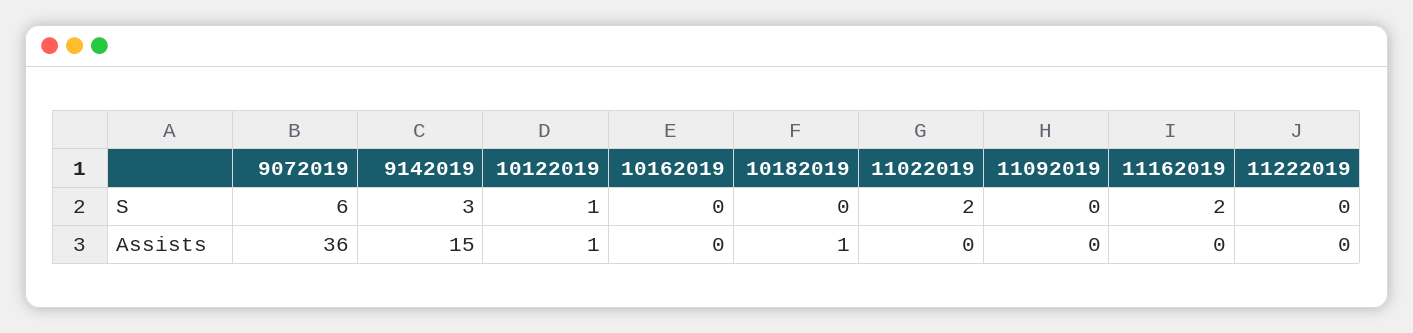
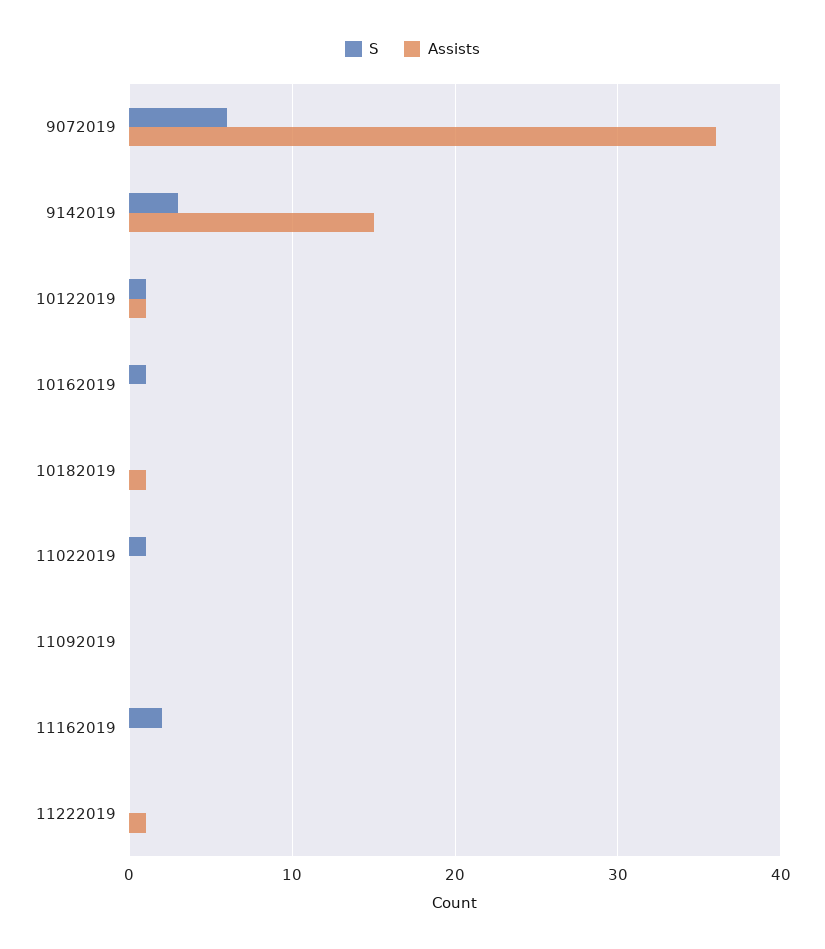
S, 10162019: 0 -> 1
S, 11022019: 2 -> 1
Assists, 11222019: 0 -> 1

